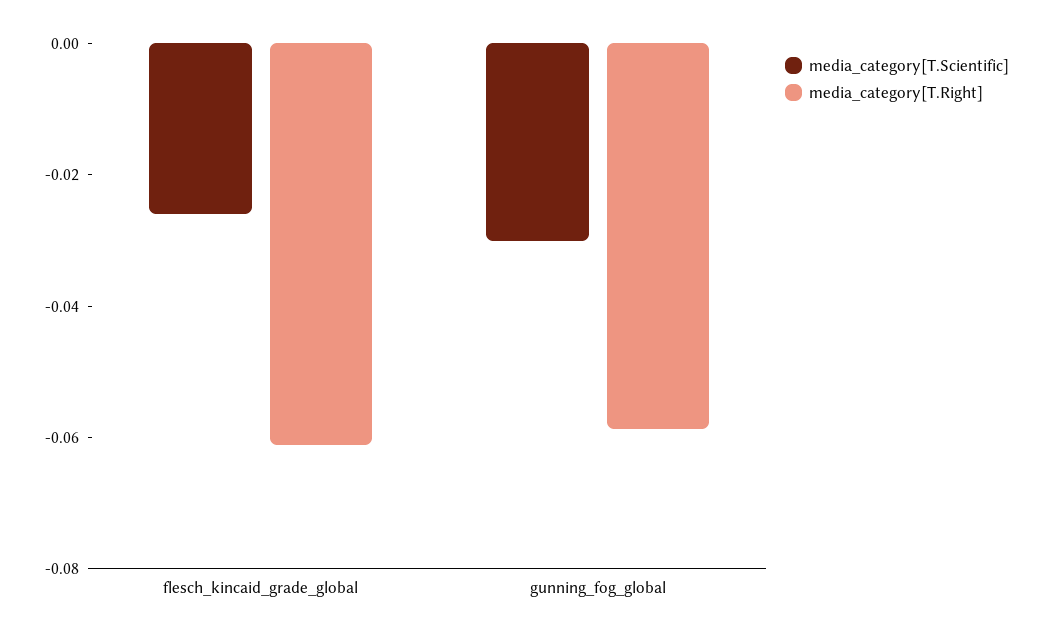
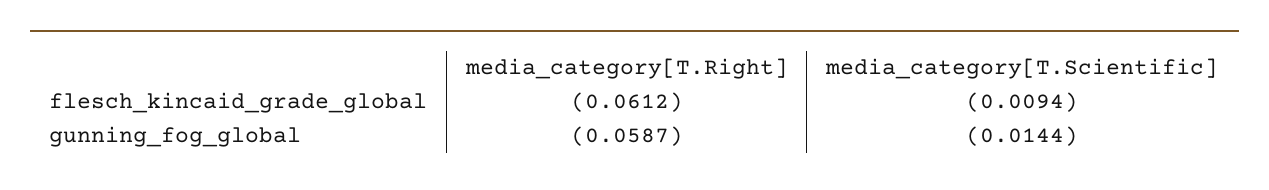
media_category[T.Scientific], flesch_kincaid_grade_global: -0.025 -> -0.0094
media_category[T.Scientific], gunning_fog_global: -0.03 -> -0.0144

